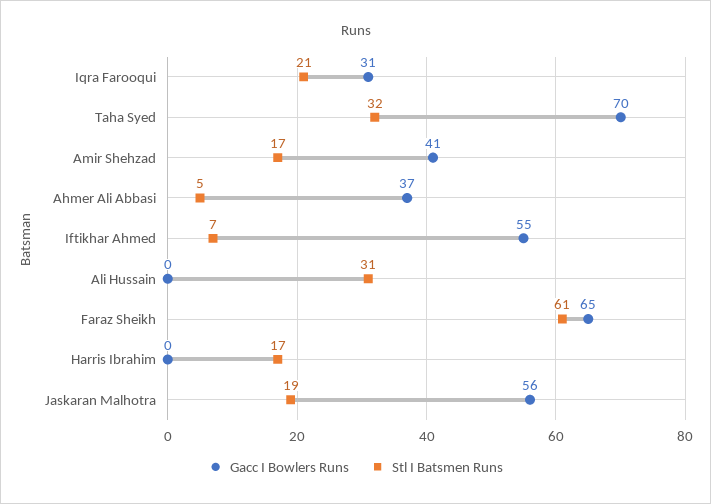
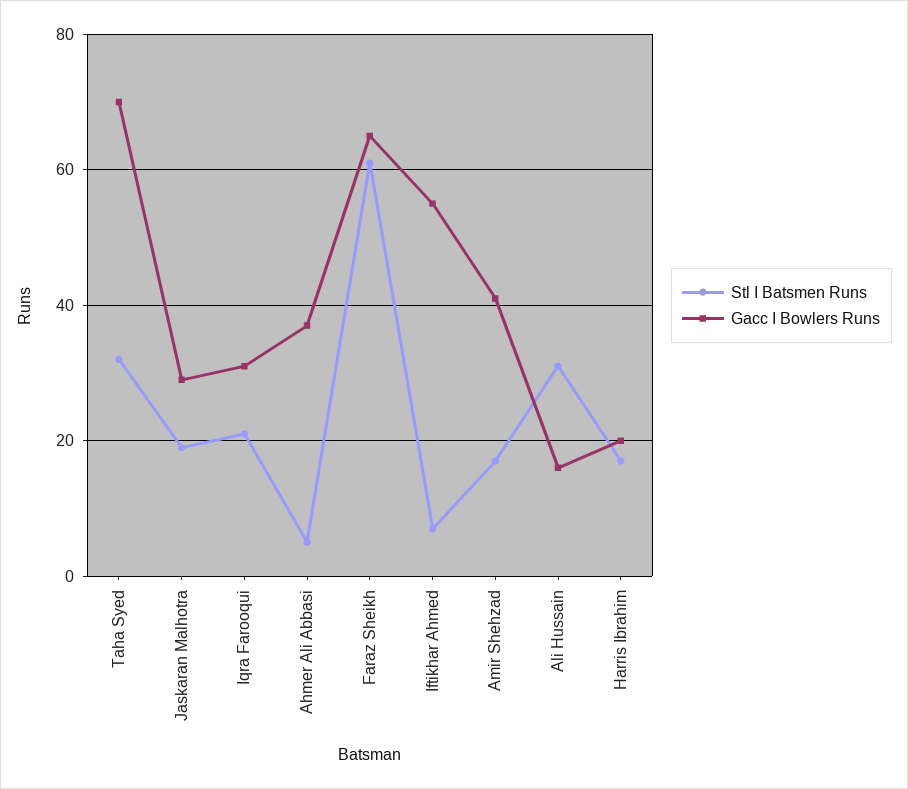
Gacc I Bowlers Runs, Ali Hussain: 0 -> 15
Gacc I Bowlers Runs, Harris Ibrahim: 0 -> 20
Gacc I Bowlers Runs, Jaskaran Malhotra: 56 -> 30

